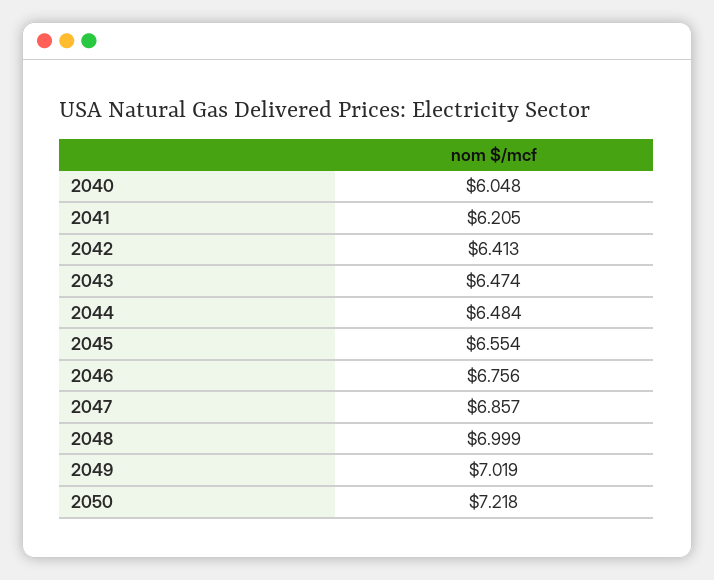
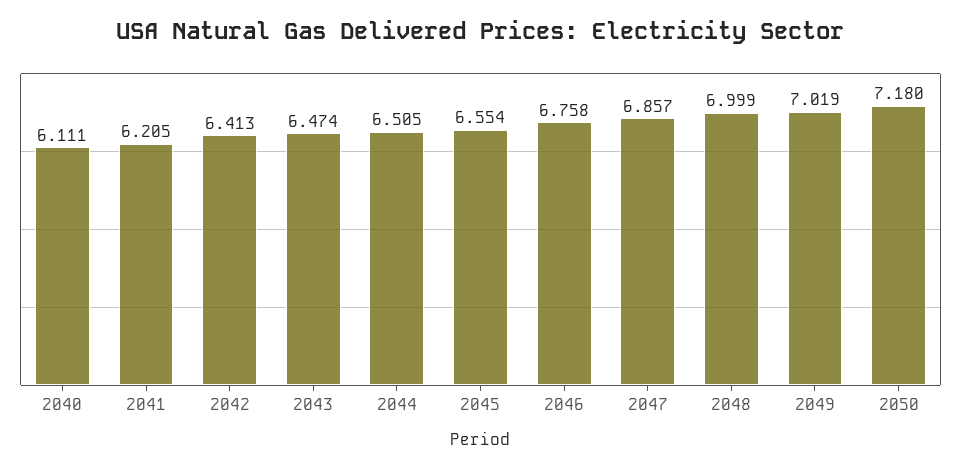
2040: 6.048 -> 6.111
2044: 6.484 -> 6.505
2046: 6.756 -> 6.758
2050: 7.218 -> 7.18

